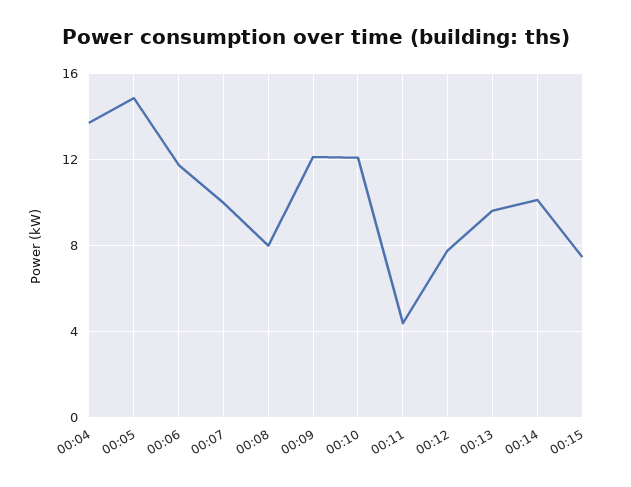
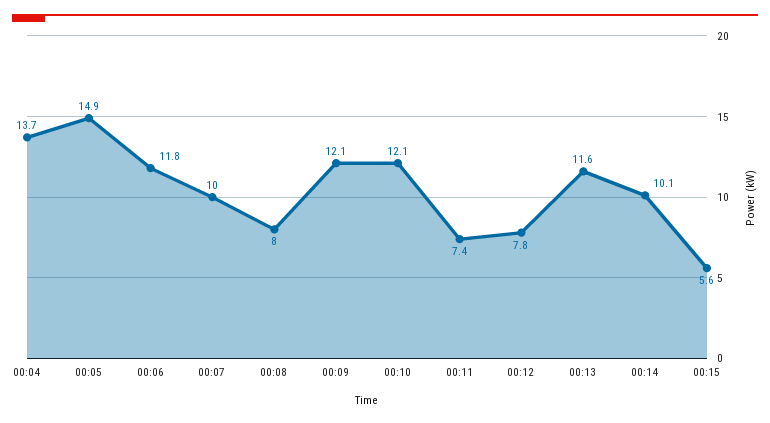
00:11: 4.5 -> 7.4
00:13: 9.5 -> 11.6
00:15: 7.5 -> 5.6

